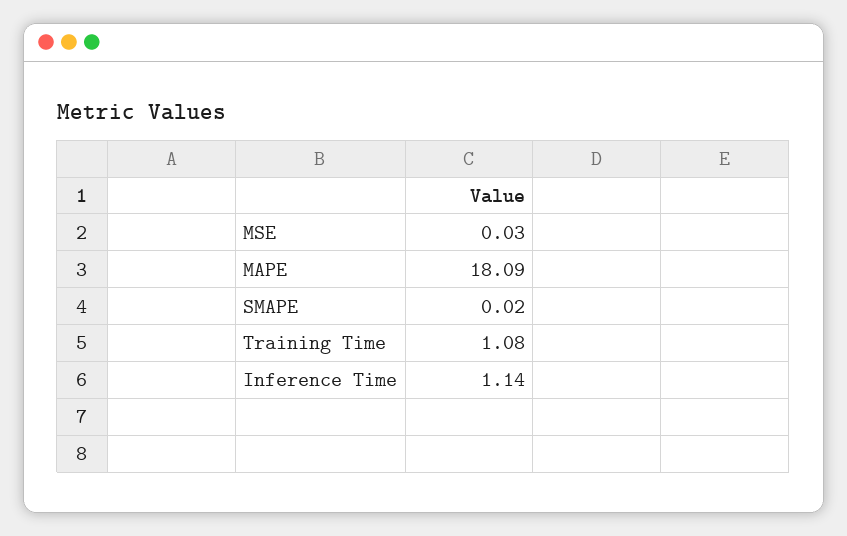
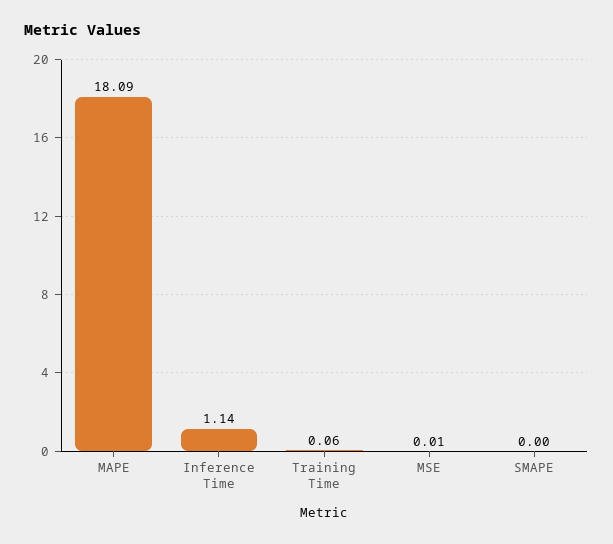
MSE: 0.03 -> 0.01
SMAPE: 0.02 -> 0
Training Time: 1.08 -> 0.06

